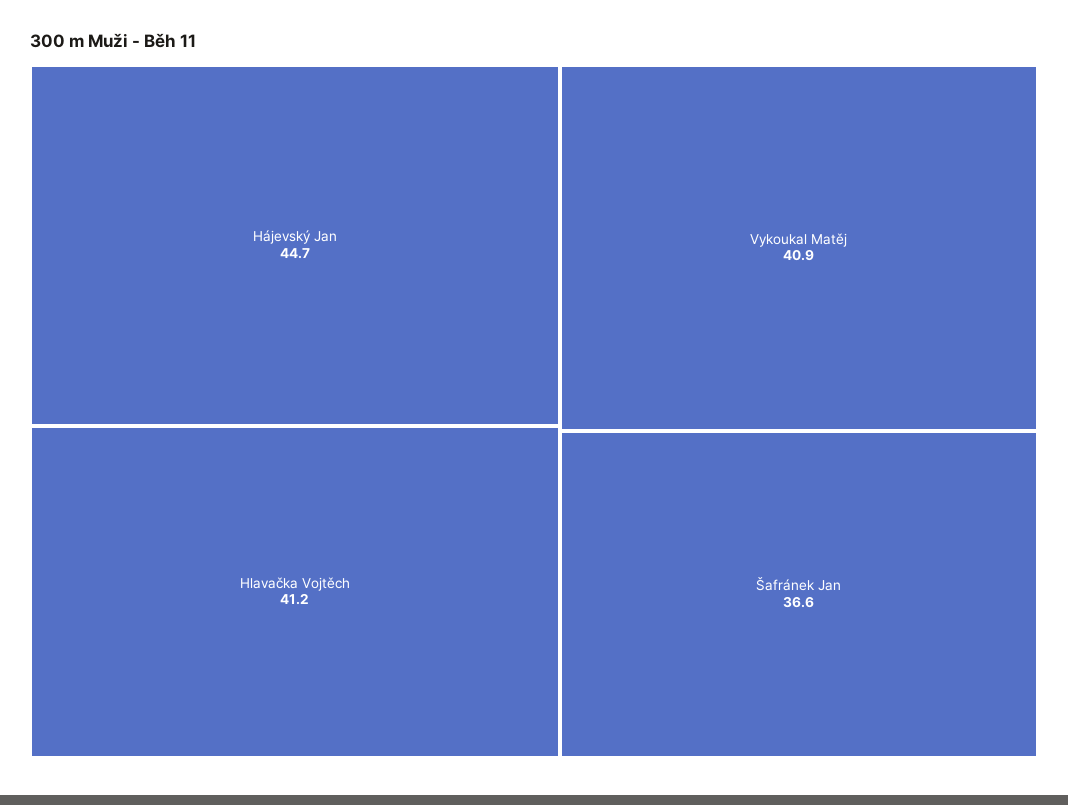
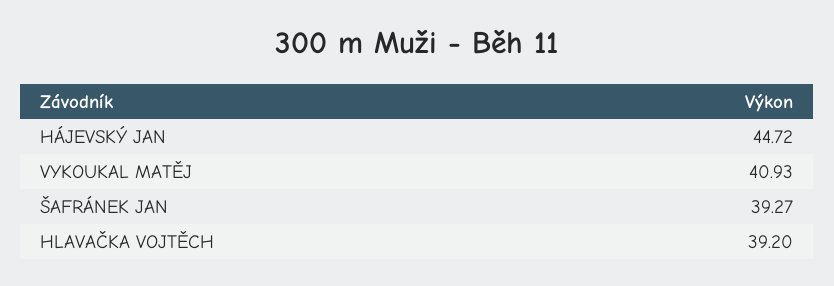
Hlavačka Vojtěch: 41.2 -> 39.2
Šafránek Jan: 36.6 -> 39.27

